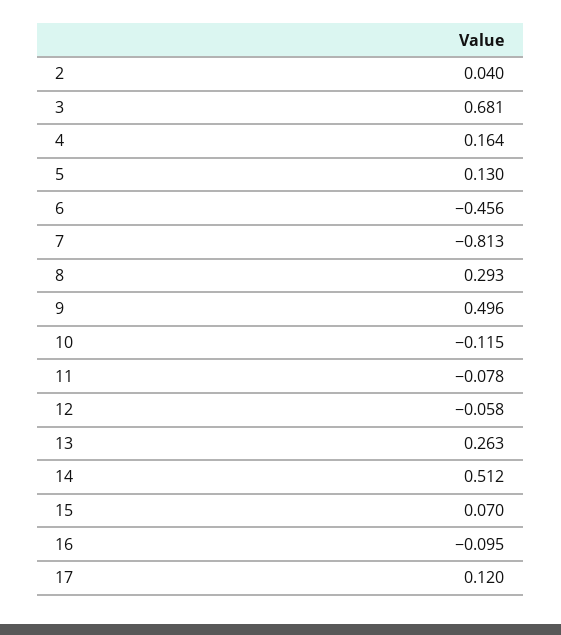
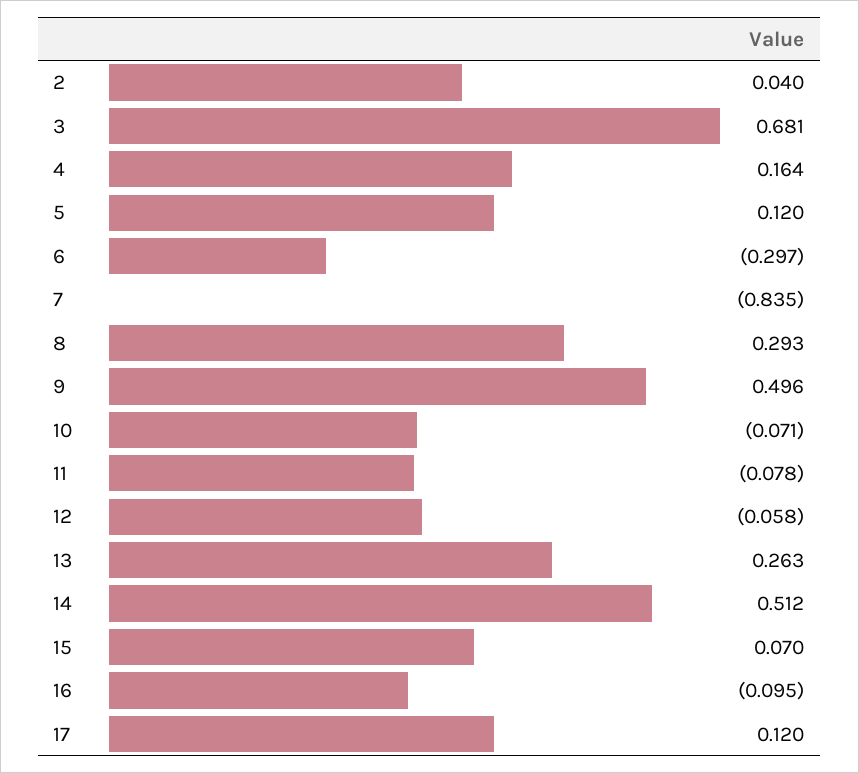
5: 0.13 -> 0.12
6: -0.456 -> -0.297
7: -0.813 -> -0.835
10: -0.115 -> -0.071

